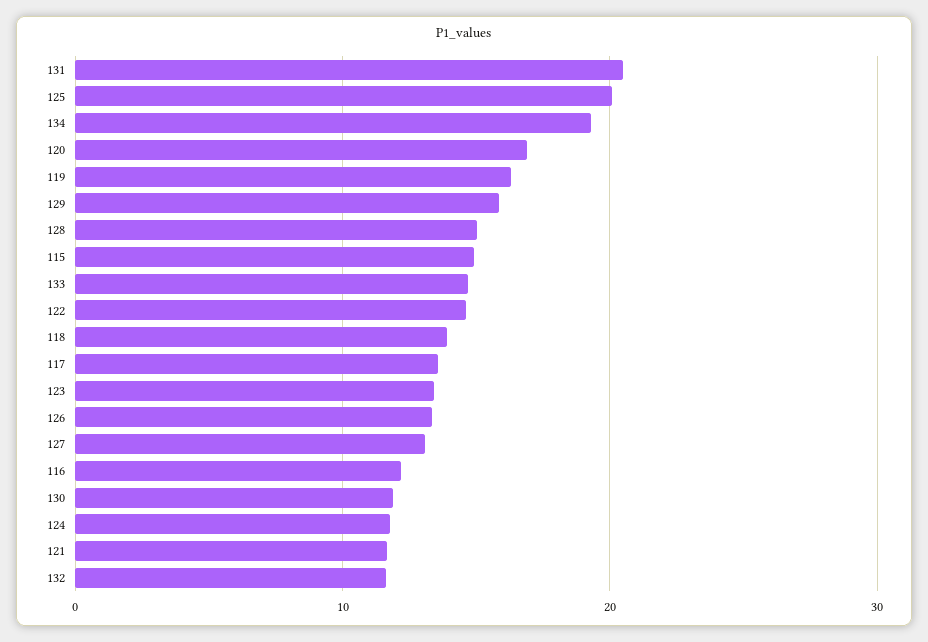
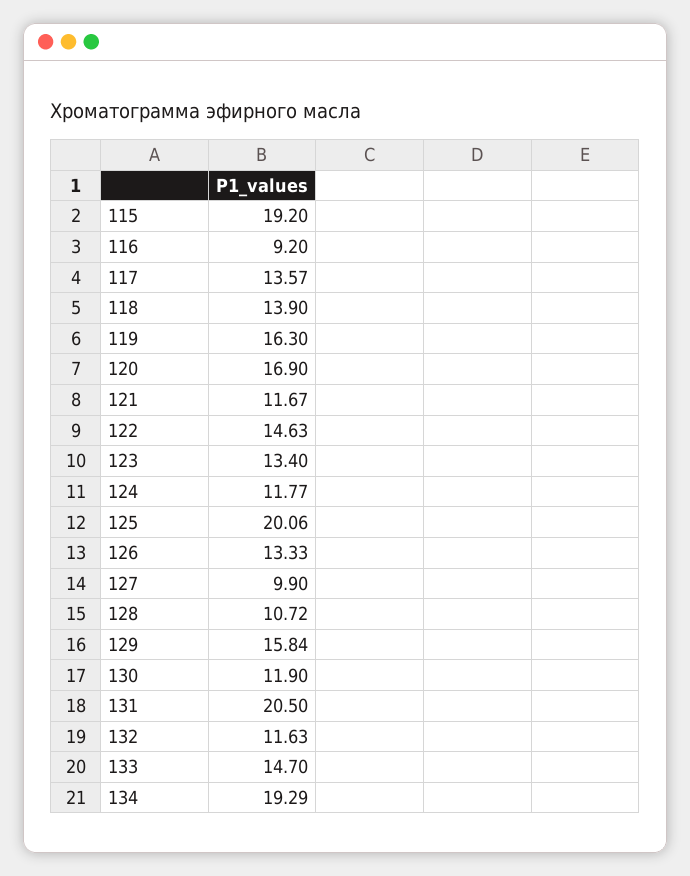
128: 15 -> 10.72
115: 15 -> 19.2
127: 13 -> 9.9
116: 12 -> 9.2

